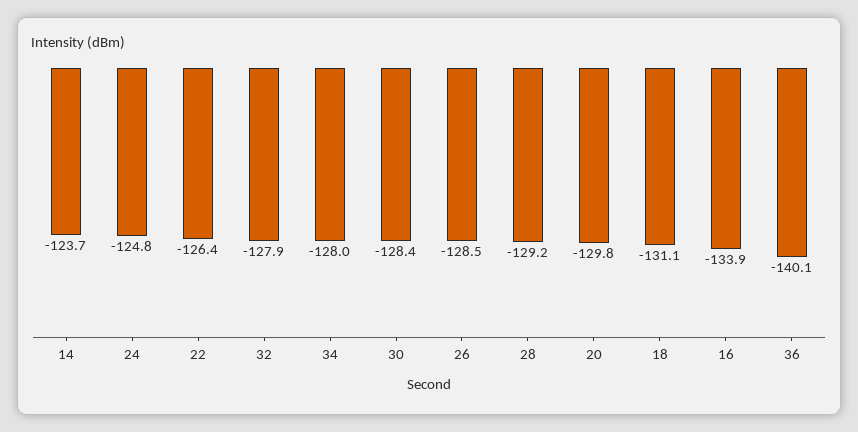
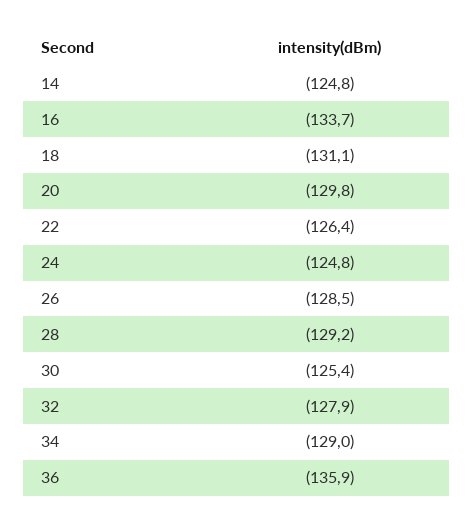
14: -123.7 -> -124.8
34: -128 -> -129
30: -128.4 -> -125.4
16: -133.9 -> -133.7
36: -140.1 -> -135.9

